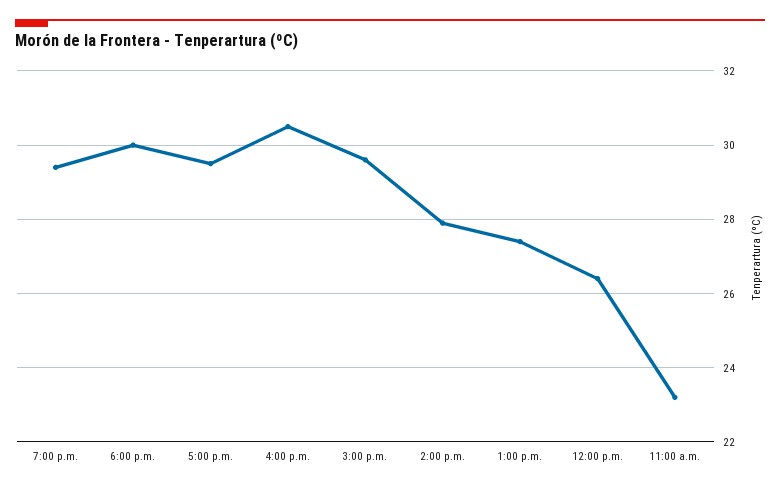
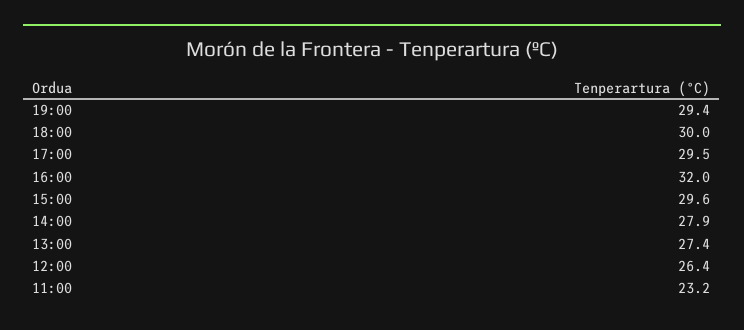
4:00 p.m.: 30.5 -> 32

